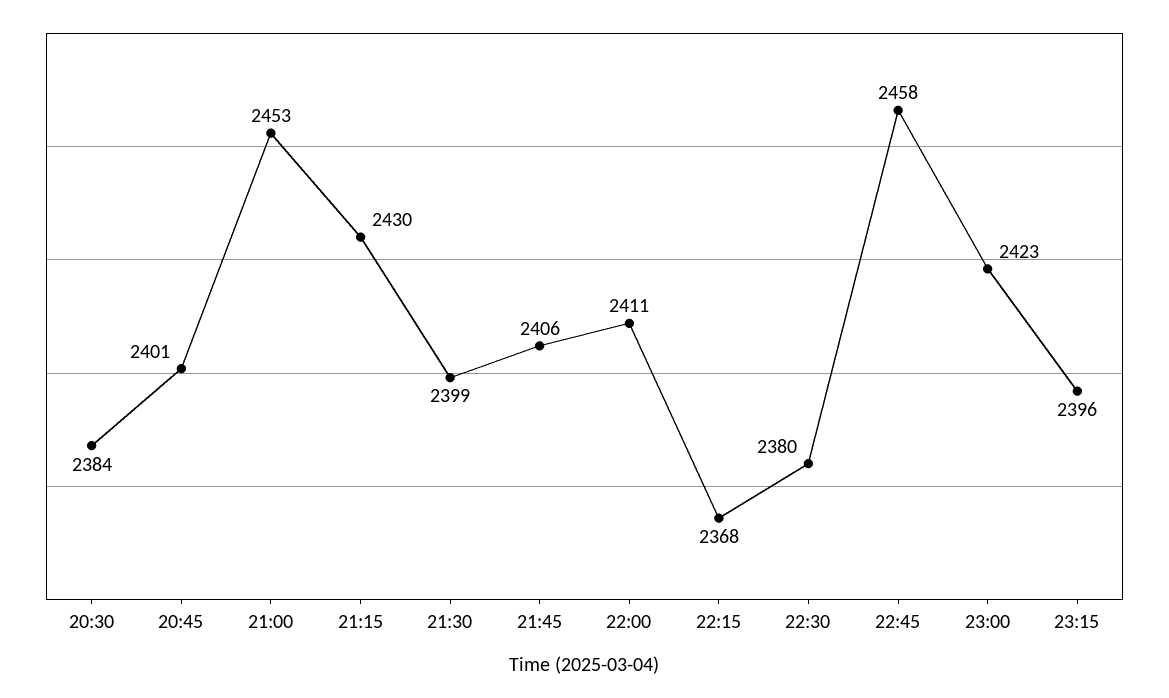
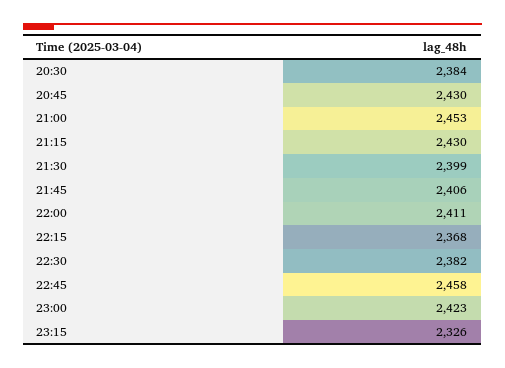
20:45: 2401 -> 2430
22:30: 2380 -> 2382
23:15: 2396 -> 2326

